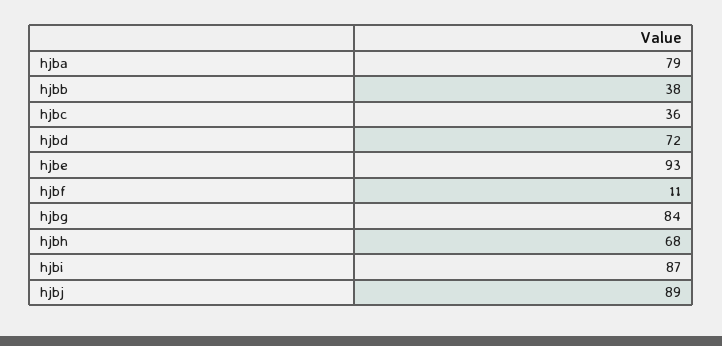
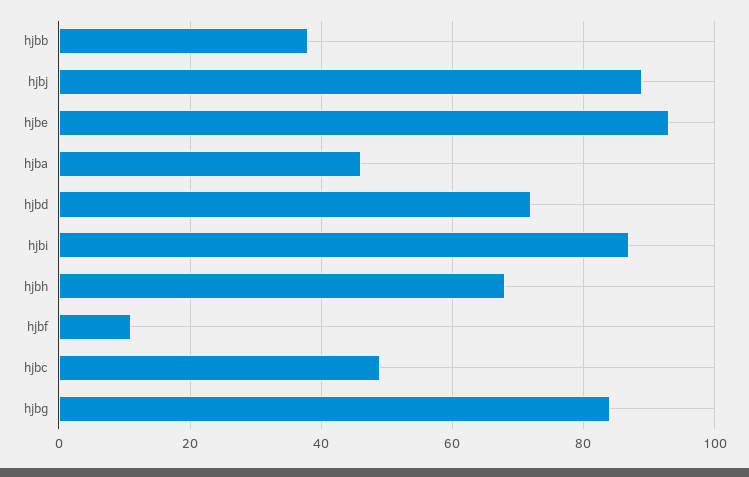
hjba: 79 -> 45
hjbc: 36 -> 50

